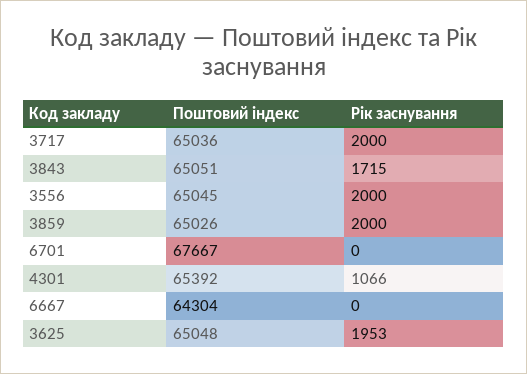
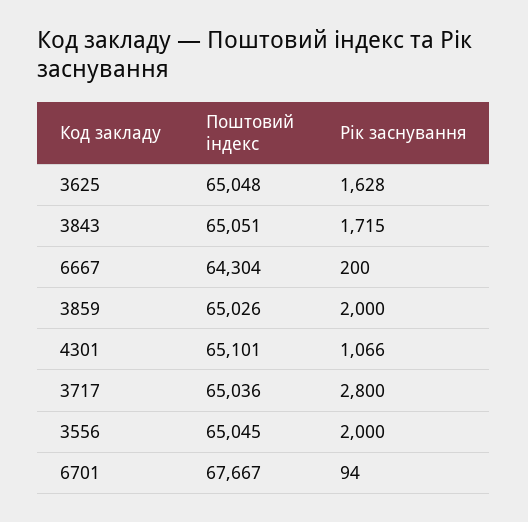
Рік заснування, 3717: 2000 -> 2800
Рік заснування, 6701: 0 -> 94
Поштовий індекс, 4301: 65392 -> 65101
Рік заснування, 6667: 0 -> 200
Рік заснування, 3625: 1953 -> 1628

